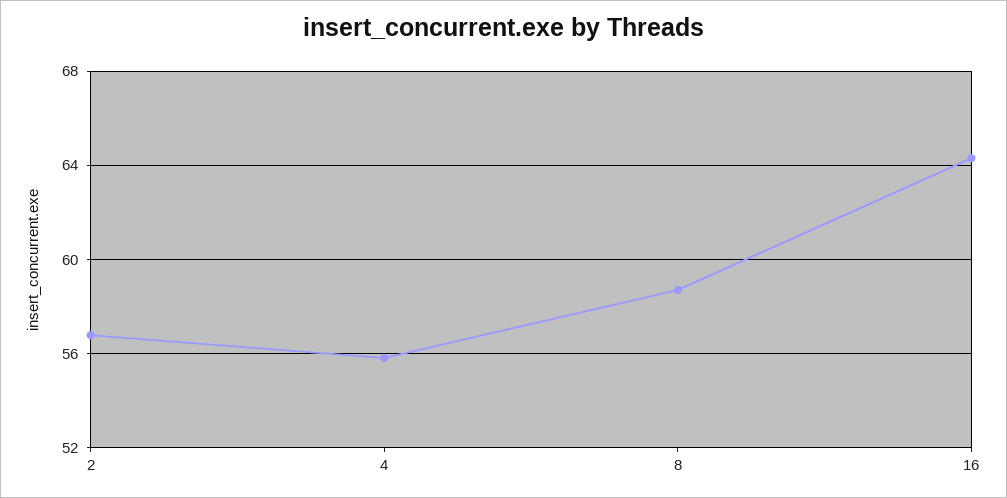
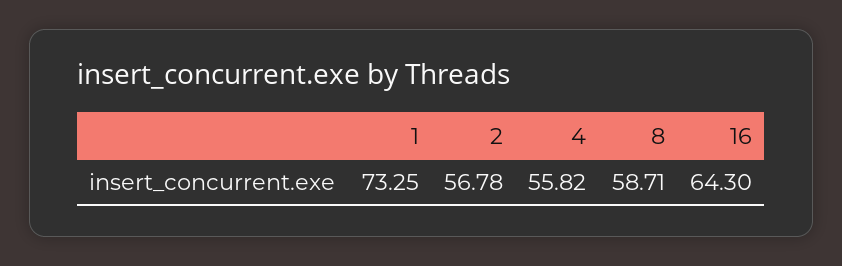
1: none -> 73.25

